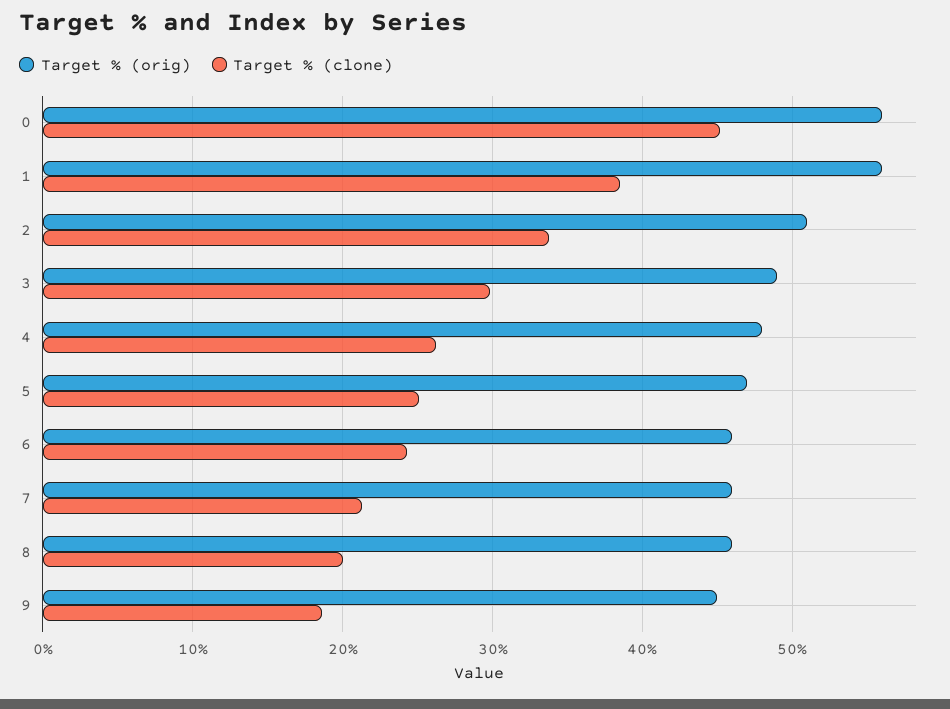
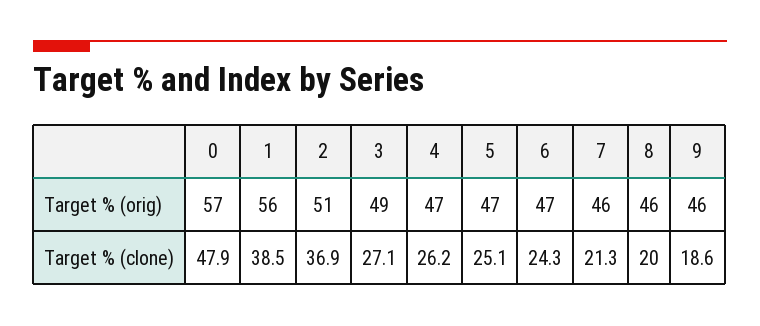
Target % (orig), 0: 56 -> 57
Target % (clone), 0: 45 -> 47.9
Target % (clone), 2: 34 -> 36.9
Target % (clone), 3: 30 -> 27.1
Target % (orig), 4: 48 -> 47
Target % (orig), 6: 46 -> 47
Target % (orig), 9: 45 -> 46

